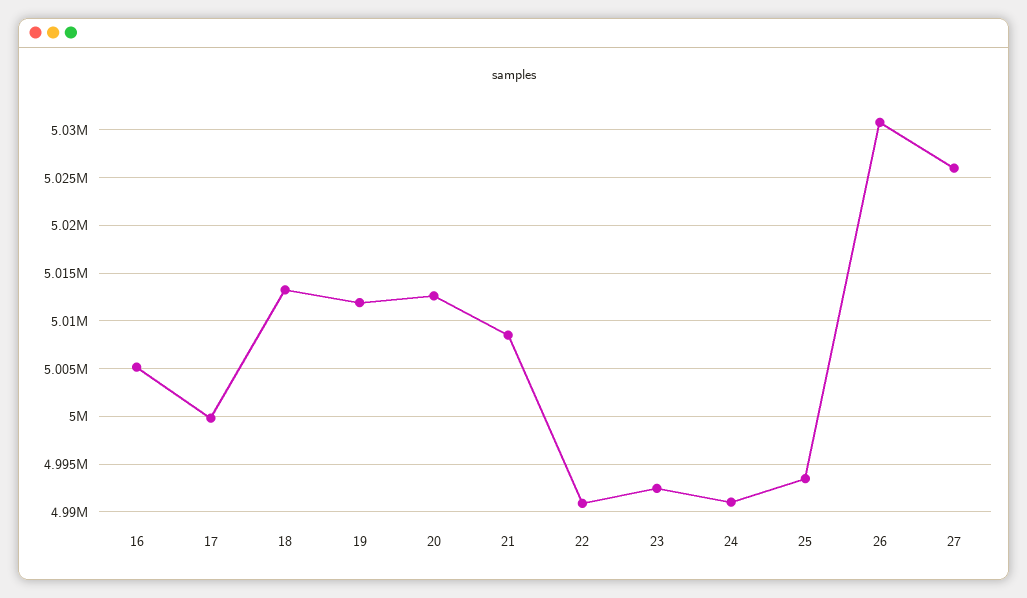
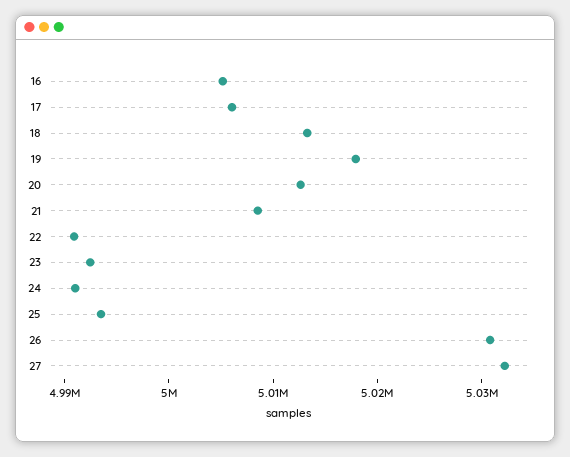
17: 5000000 -> 5006000
19: 5012000 -> 5018000
27: 5026000 -> 5032000

